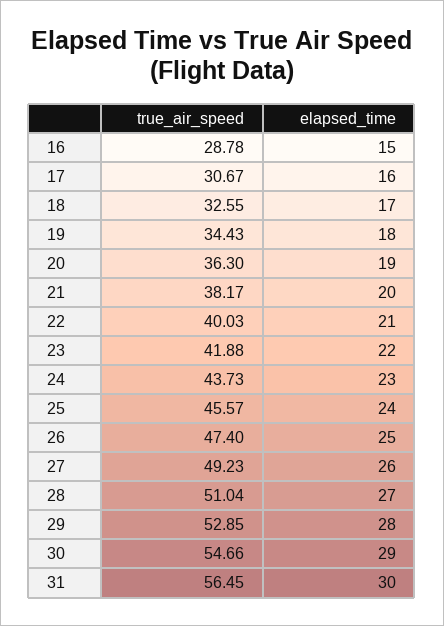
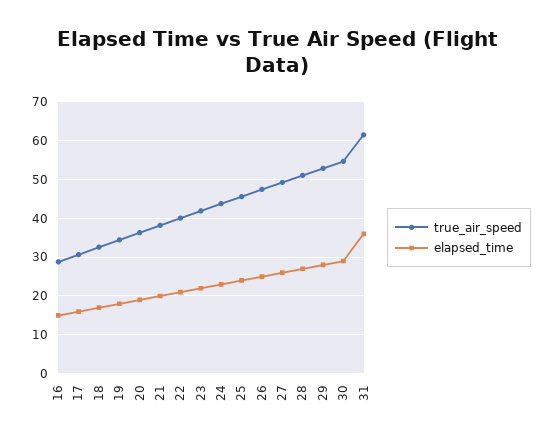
true_air_speed, 31: 56.45 -> 62
elapsed_time, 31: 30 -> 36

